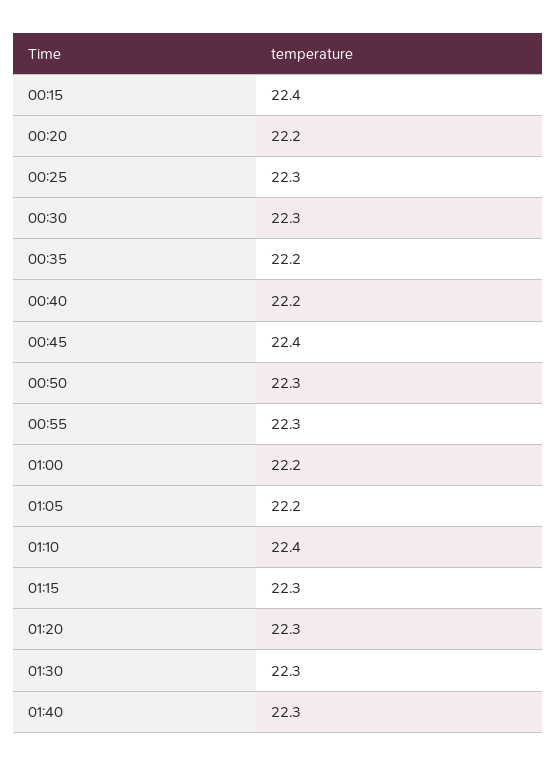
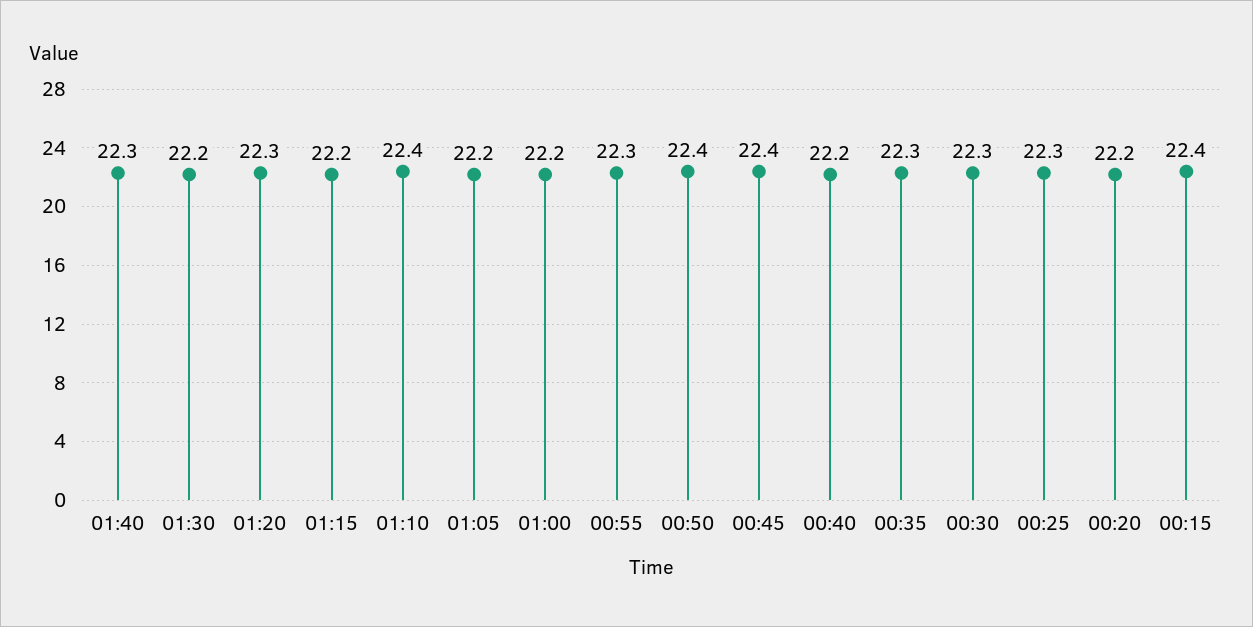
00:35: 22.2 -> 22.3
00:50: 22.3 -> 22.4
01:15: 22.3 -> 22.2
01:30: 22.3 -> 22.2

